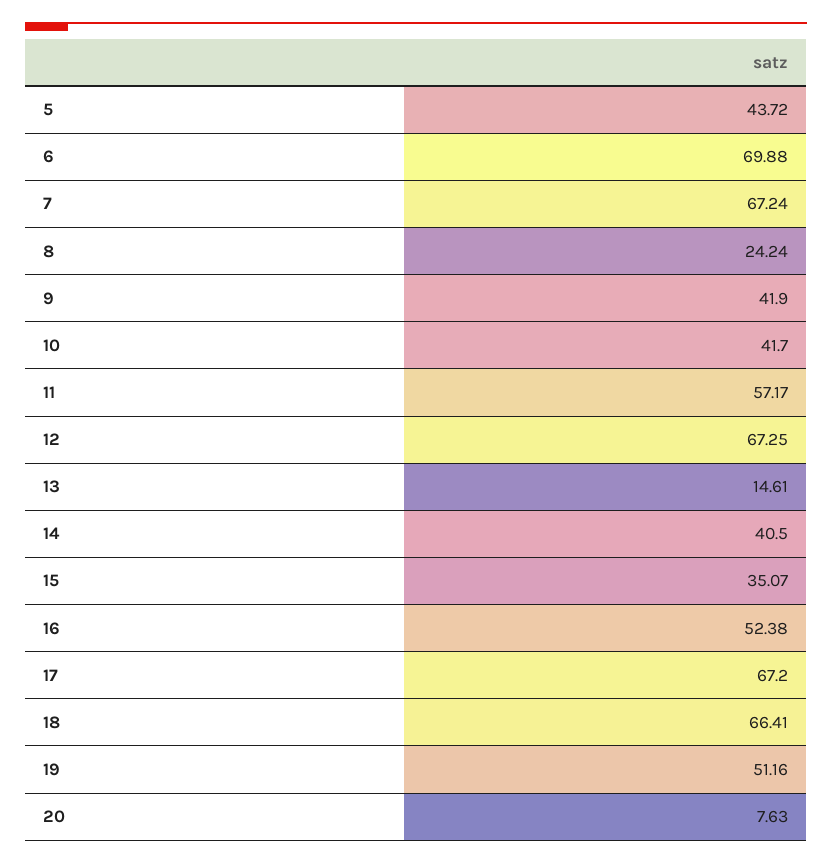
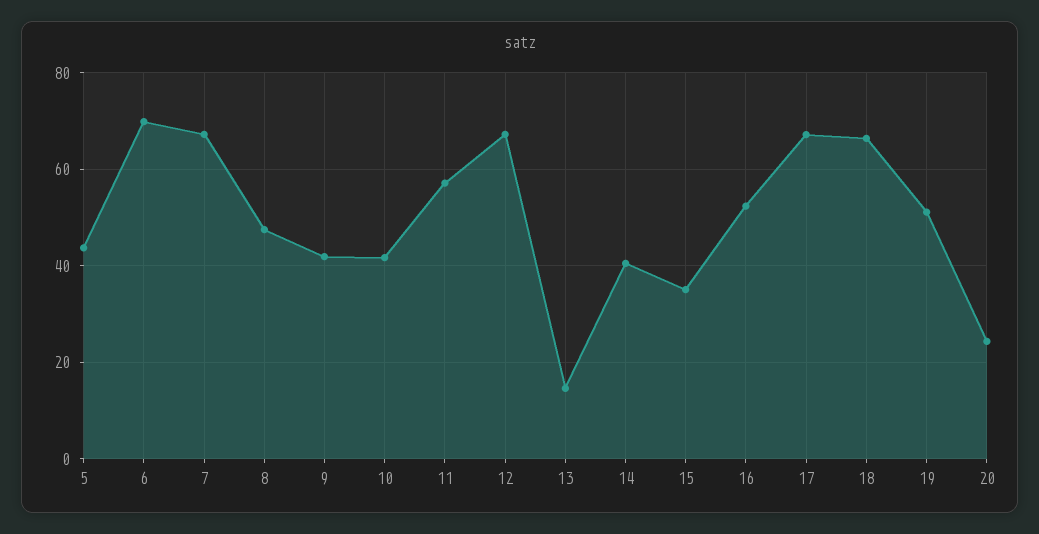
8: 24.24 -> 48
20: 7.63 -> 24

